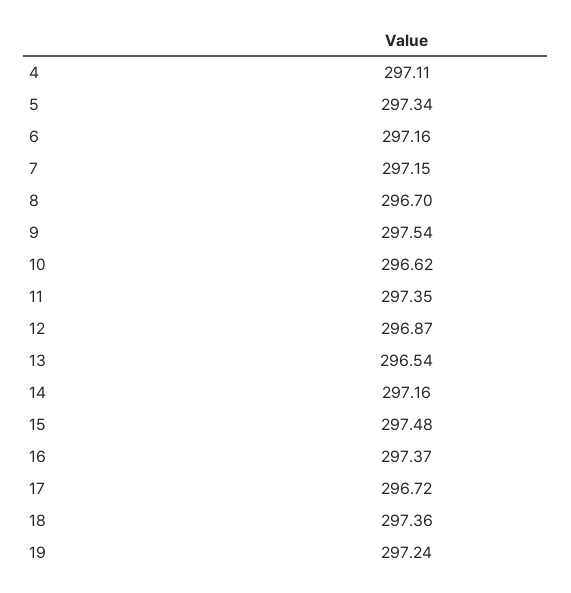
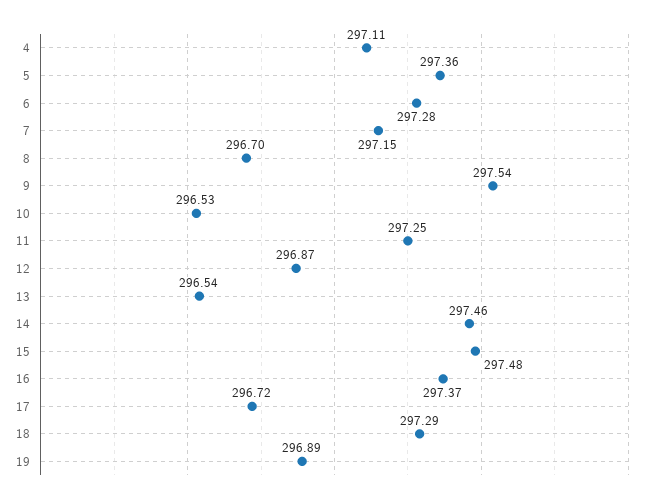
5: 297.34 -> 297.36
6: 297.16 -> 297.28
10: 296.62 -> 296.53
11: 297.35 -> 297.25
14: 297.16 -> 297.46
18: 297.36 -> 297.29
19: 297.24 -> 296.89

